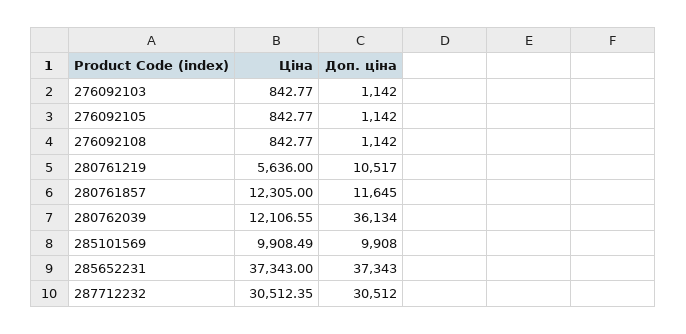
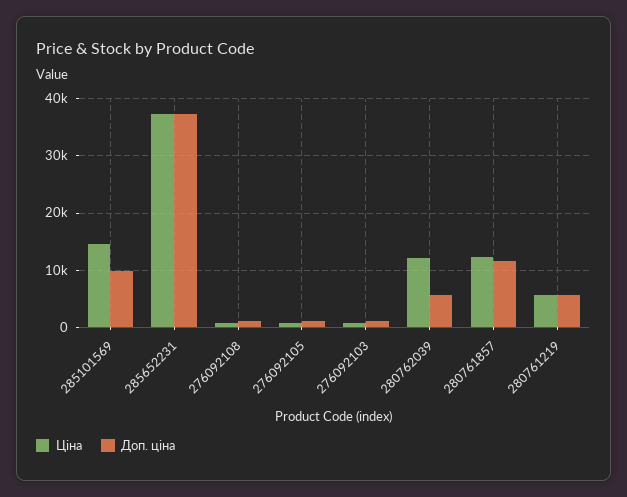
Доп. ціна, 280761219: 10517 -> 6000
Доп. ціна, 280762039: 36134 -> 6000
Ціна, 285101569: 9908.49 -> 14000
Ціна, 287712232: 30512.35 -> none
Доп. ціна, 287712232: 30512 -> none

